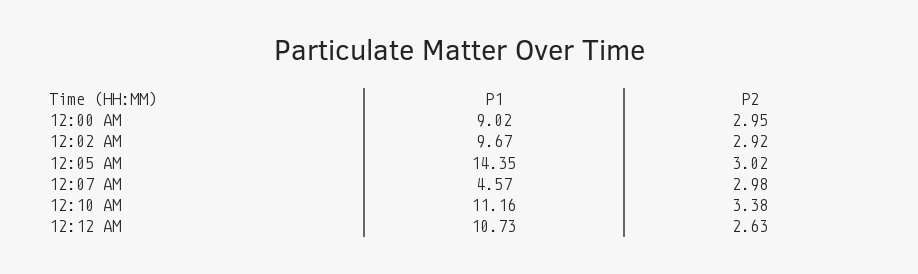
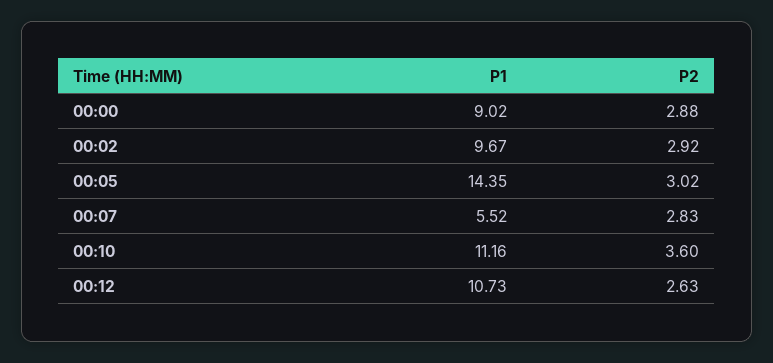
P2, 12:00 AM: 2.95 -> 2.88
P1, 12:07 AM: 4.57 -> 5.52
P2, 12:07 AM: 2.98 -> 2.83
P2, 12:10 AM: 3.38 -> 3.6

